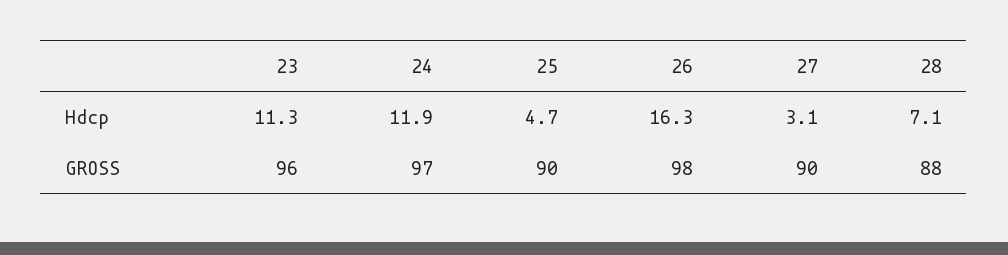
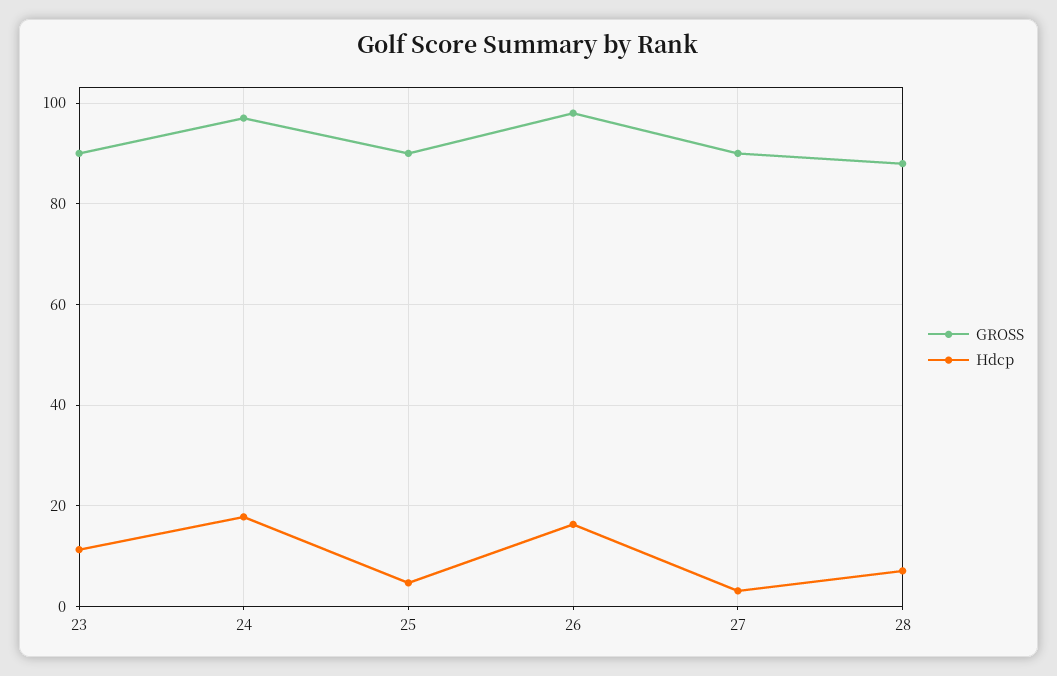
Hdcp, 24: 11.9 -> 18
GROSS, 23: 96 -> 90

